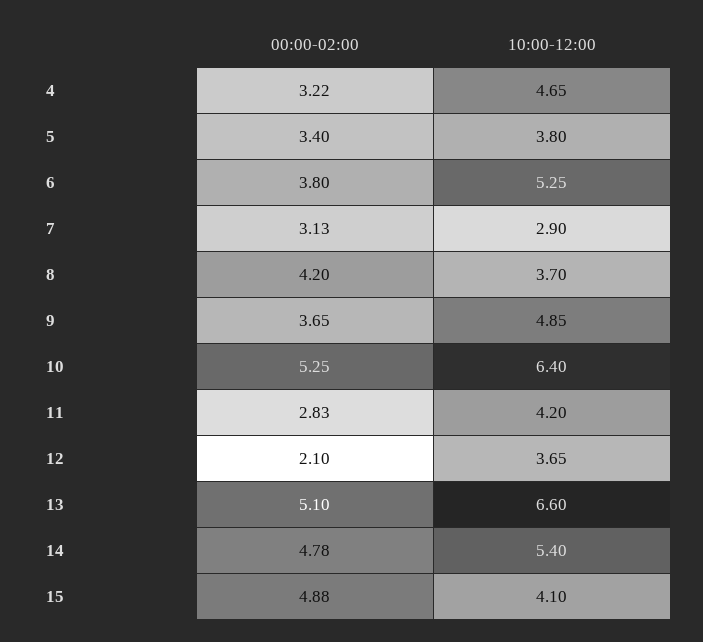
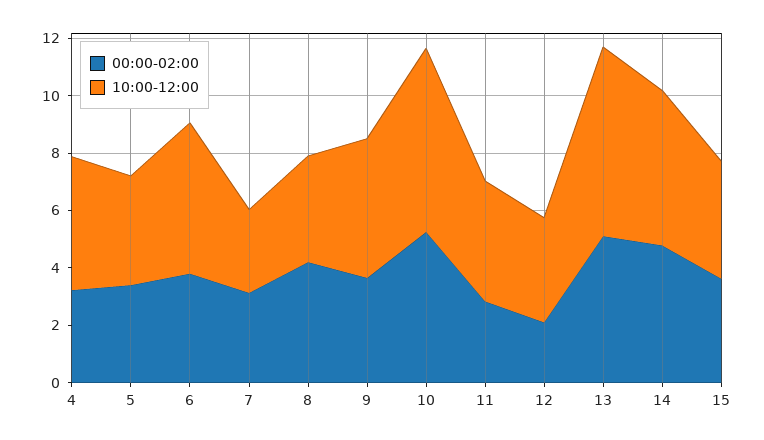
00:00-02:00, 15: 4.88 -> 3.5

